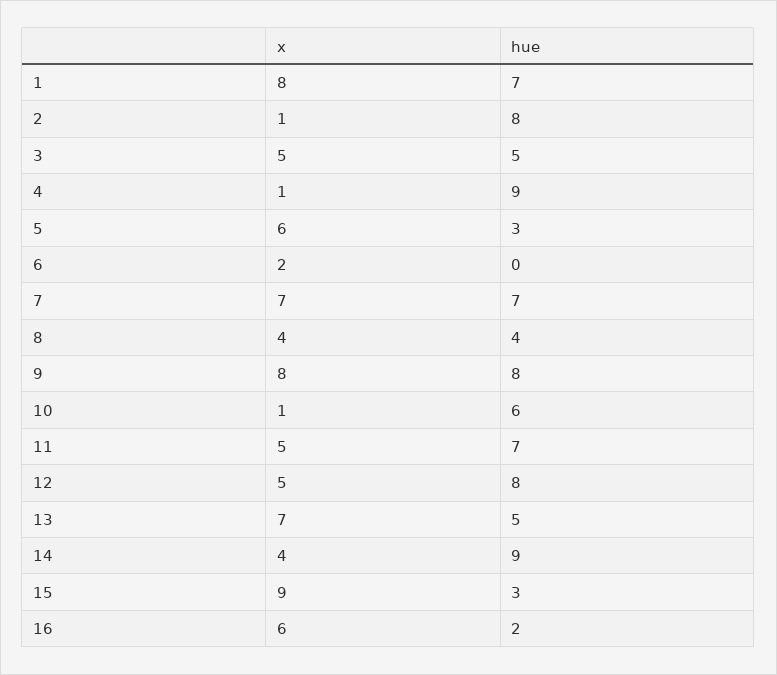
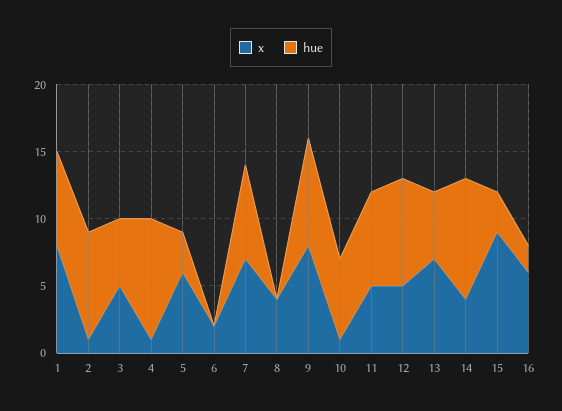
hue, 8: 4 -> 0

